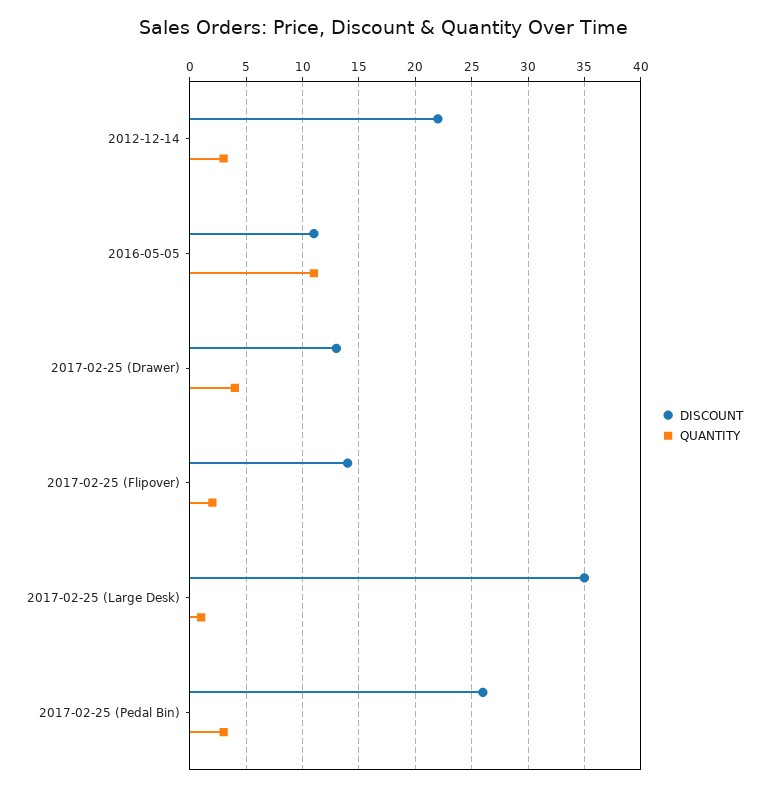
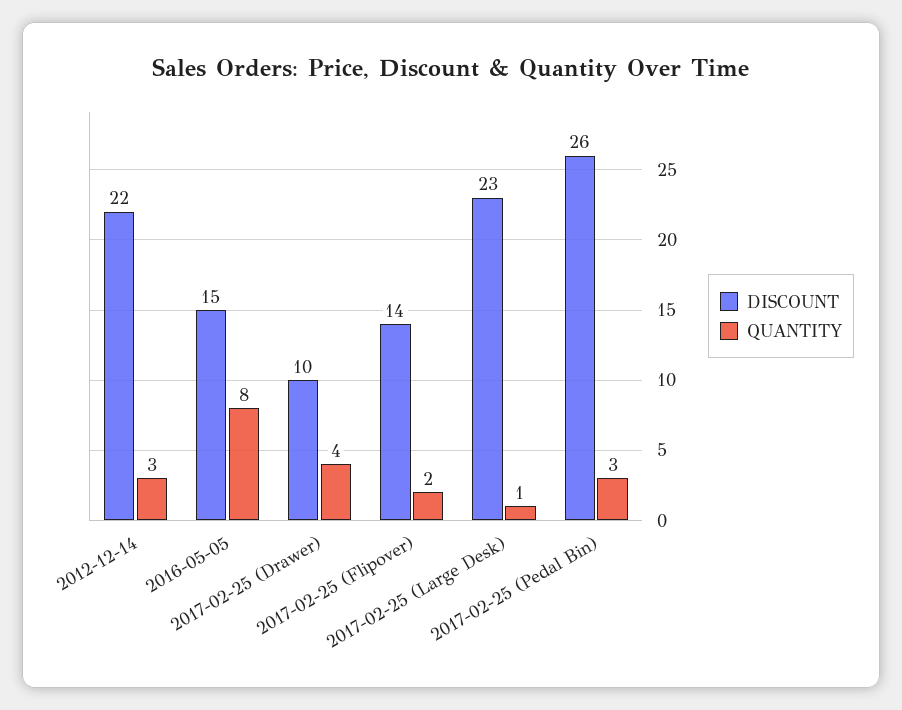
DISCOUNT, 2016-05-05: 11 -> 15
QUANTITY, 2016-05-05: 11 -> 8
DISCOUNT, 2017-02-25 (Drawer): 13 -> 10
DISCOUNT, 2017-02-25 (Large Desk): 35 -> 23

